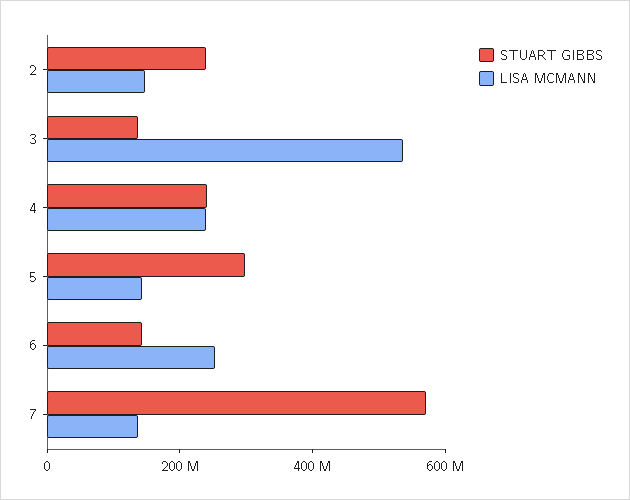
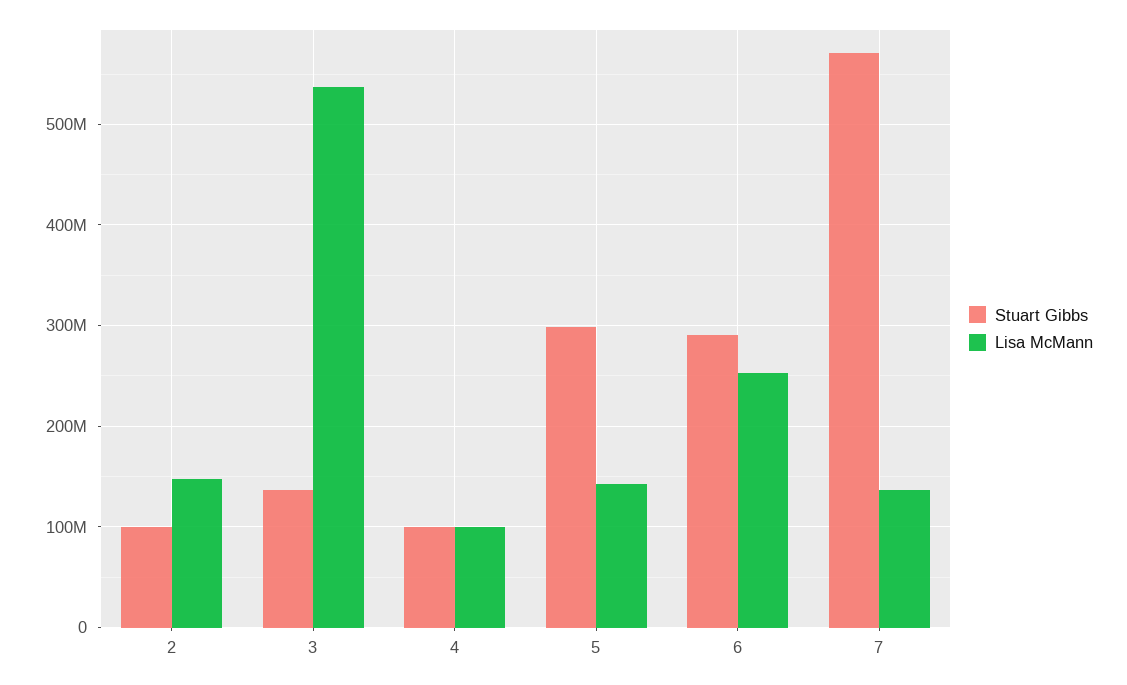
STUART GIBBS, 2: 250000000 -> 100000000
STUART GIBBS, 4: 250000000 -> 100000000
LISA MCMANN, 4: 250000000 -> 100000000
STUART GIBBS, 6: 150000000 -> 290000000

